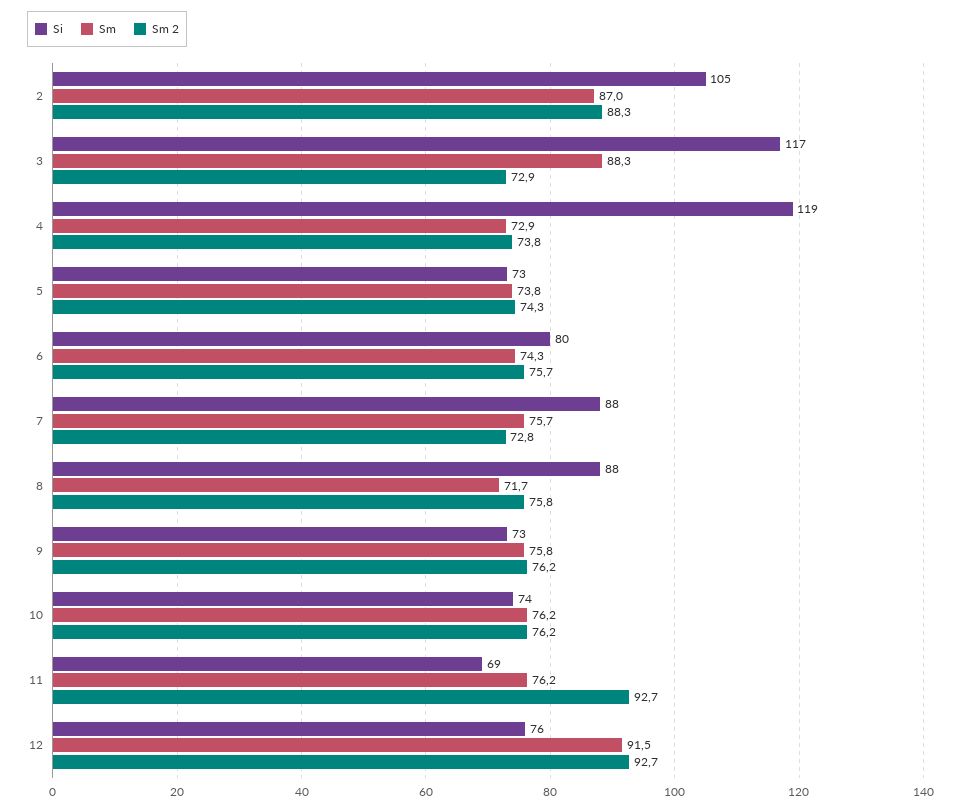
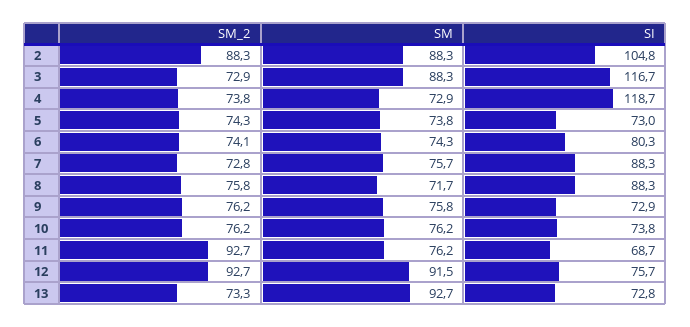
Sm, 2: 87 -> 88.3
Sm 2, 6: 75.7 -> 74.1
Sm 2, 13: none -> 73.3
Sm, 13: none -> 92.7
Si, 13: none -> 72.8

